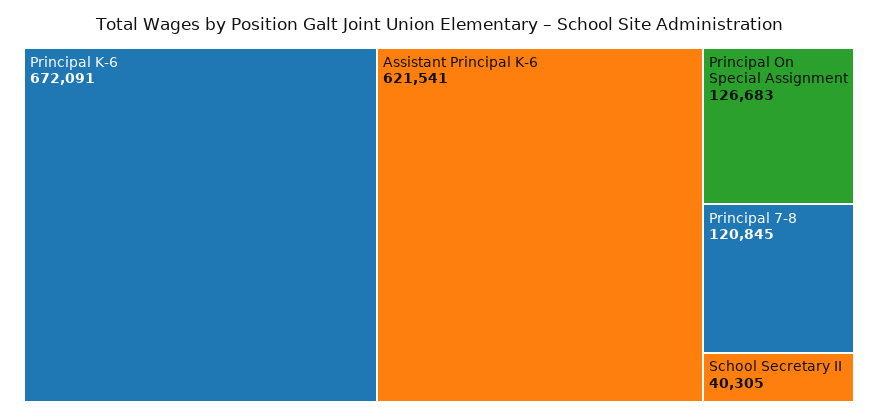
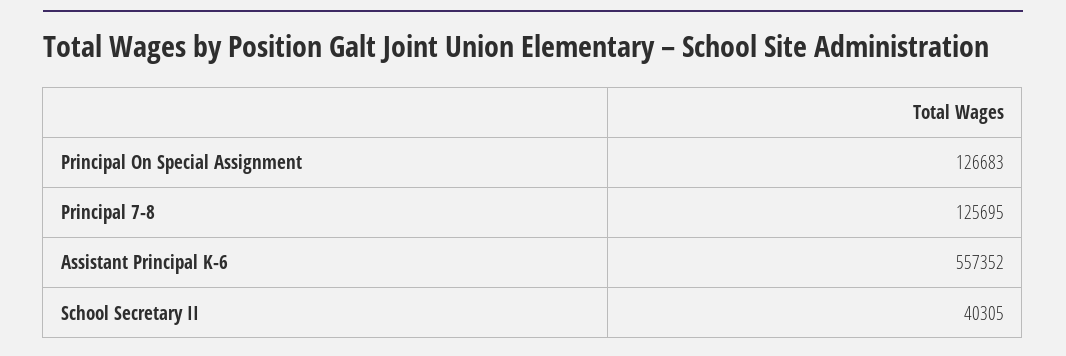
Principal K-6: 672091 -> none
Assistant Principal K-6: 621541 -> 557352
Principal 7-8: 120845 -> 125695

